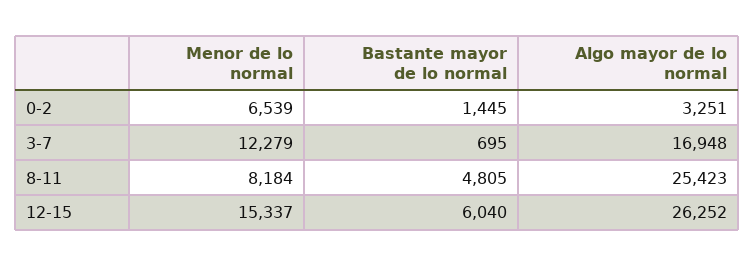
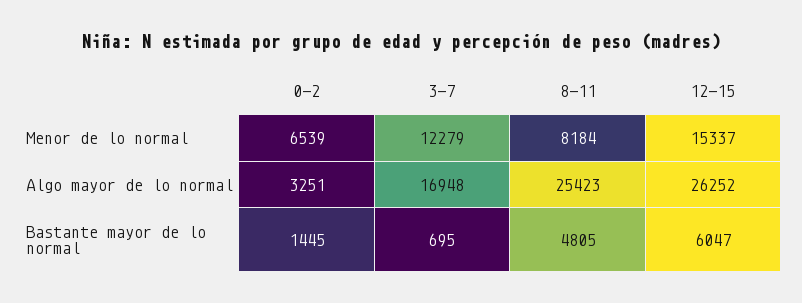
Bastante mayor de lo normal, 12-15: 6040 -> 6047

